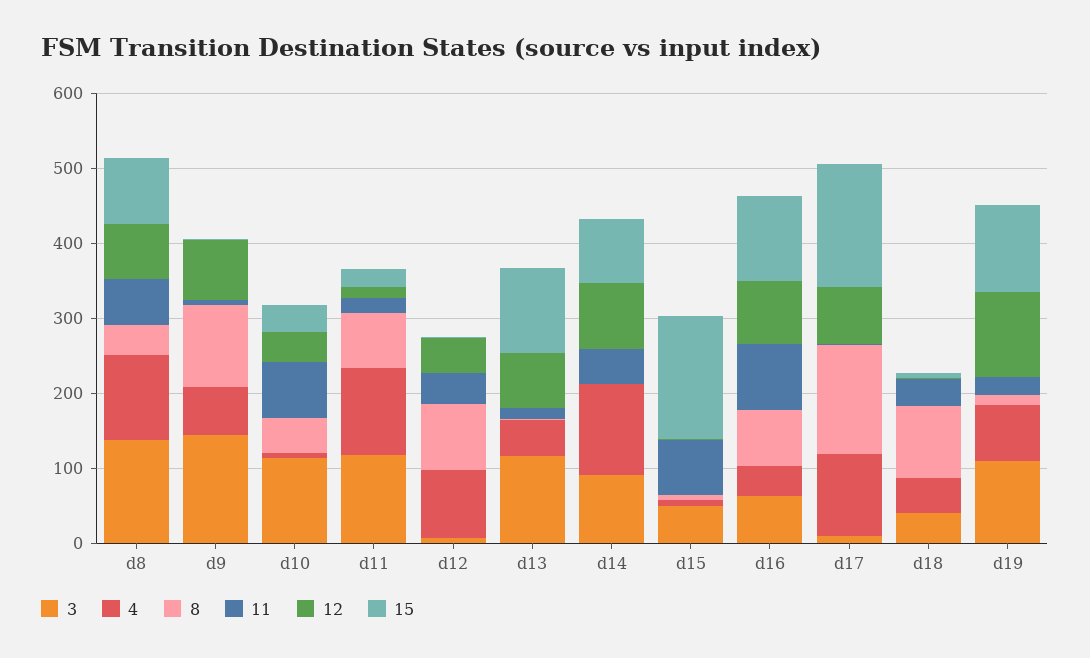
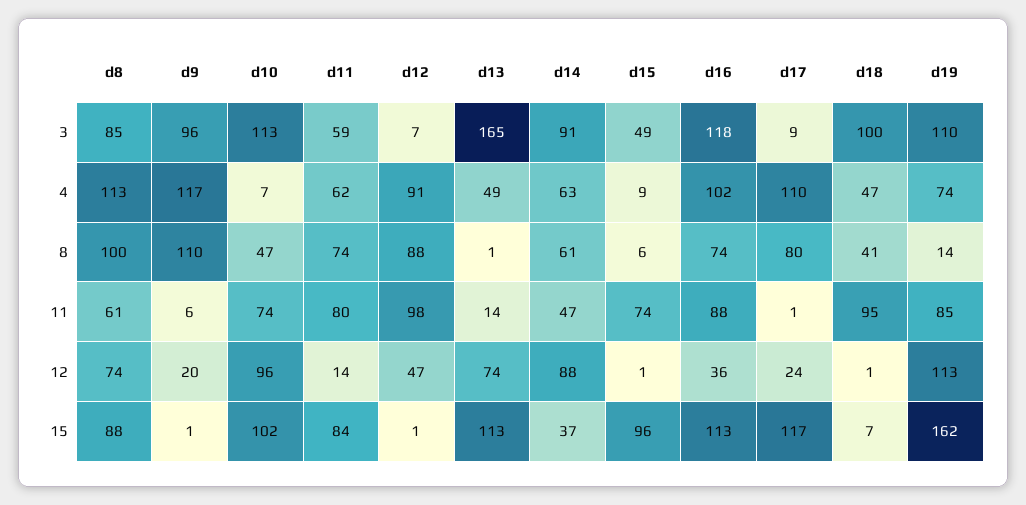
3, d8: 140 -> 85
8, d8: 40 -> 100
3, d9: 140 -> 96
4, d9: 60 -> 117
12, d9: 80 -> 20
12, d10: 40 -> 96
15, d10: 40 -> 102
3, d11: 120 -> 59
4, d11: 120 -> 62
11, d11: 20 -> 80
15, d11: 20 -> 84
11, d12: 40 -> 98
3, d13: 120 -> 165
4, d14: 120 -> 63
8, d14: 0 -> 61
15, d14: 80 -> 37
15, d15: 160 -> 96
3, d16: 60 -> 118
4, d16: 40 -> 102
12, d16: 80 -> 36
8, d17: 140 -> 80
12, d17: 80 -> 24
15, d17: 160 -> 117
3, d18: 40 -> 100
8, d18: 100 -> 41
11, d18: 40 -> 95
11, d19: 20 -> 85
15, d19: 120 -> 162

